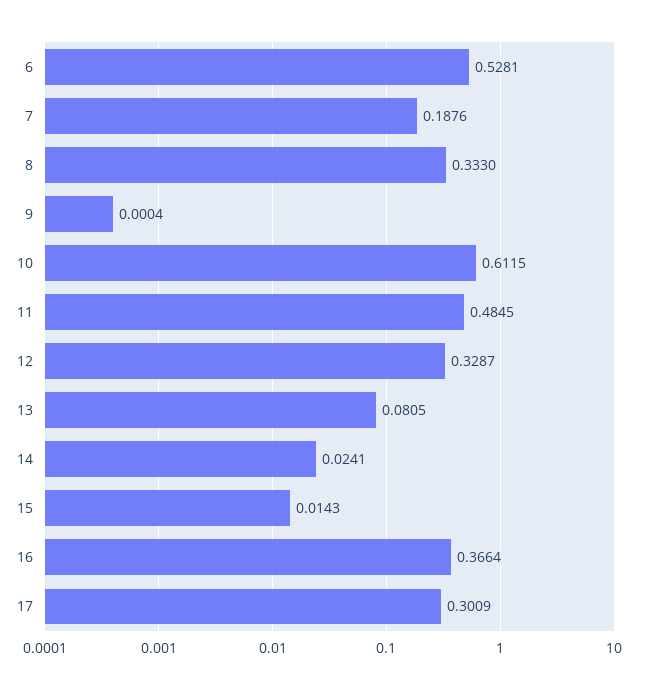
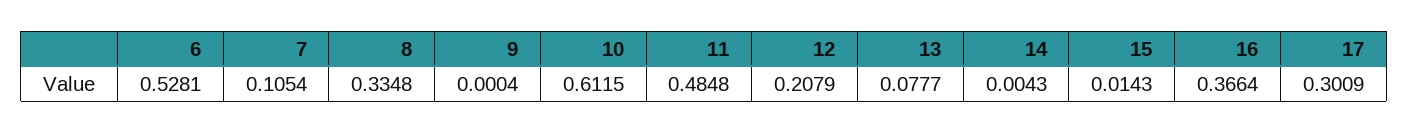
7: 0.1876 -> 0.1054
8: 0.333 -> 0.3348
11: 0.4845 -> 0.4848
12: 0.3287 -> 0.2079
13: 0.0805 -> 0.0777
14: 0.0241 -> 0.0043

